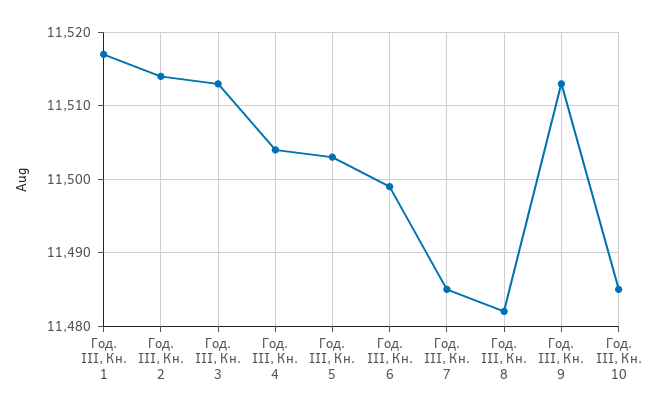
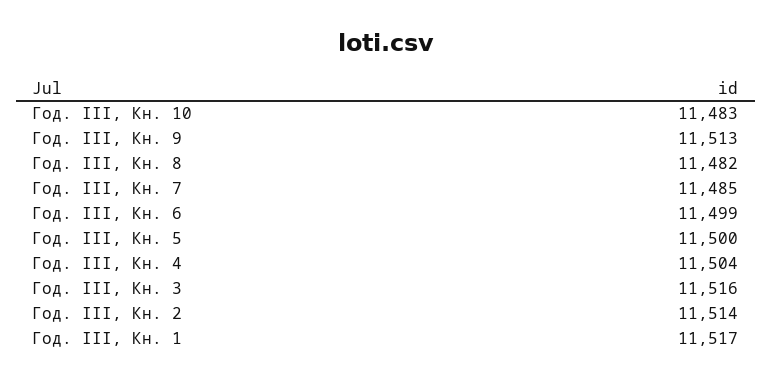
Год. III, Кн. 3: 11513 -> 11516
Год. III, Кн. 5: 11503 -> 11500
Год. III, Кн. 10: 11485 -> 11483

